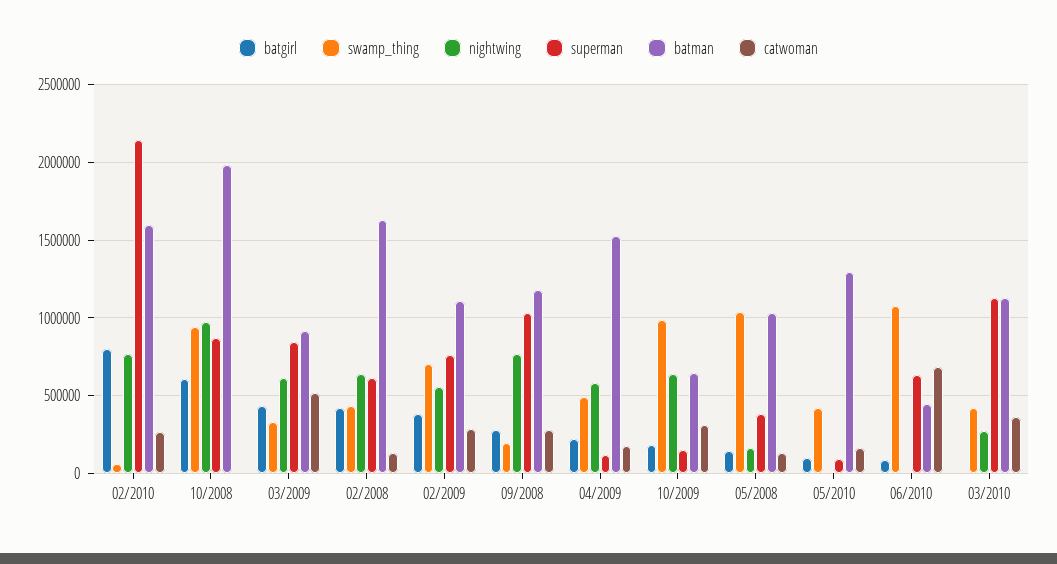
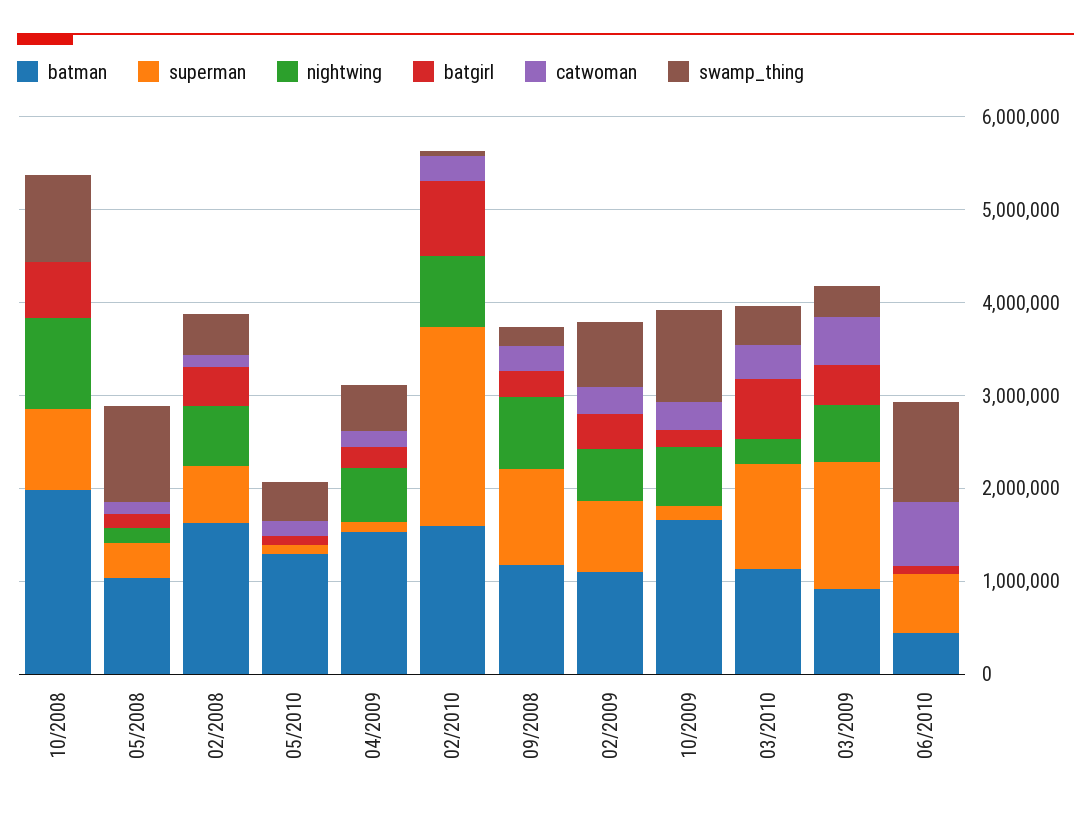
superman, 03/2009: 850000 -> 1400000
batman, 10/2009: 650000 -> 1600000
batgirl, 03/2010: 0 -> 600000

